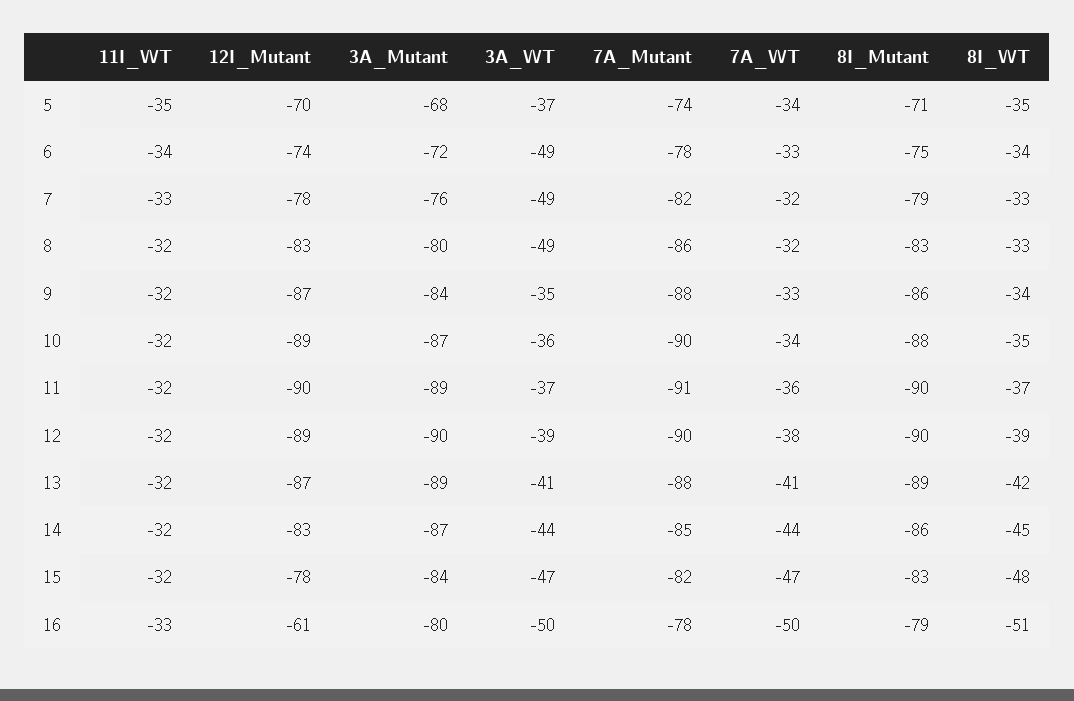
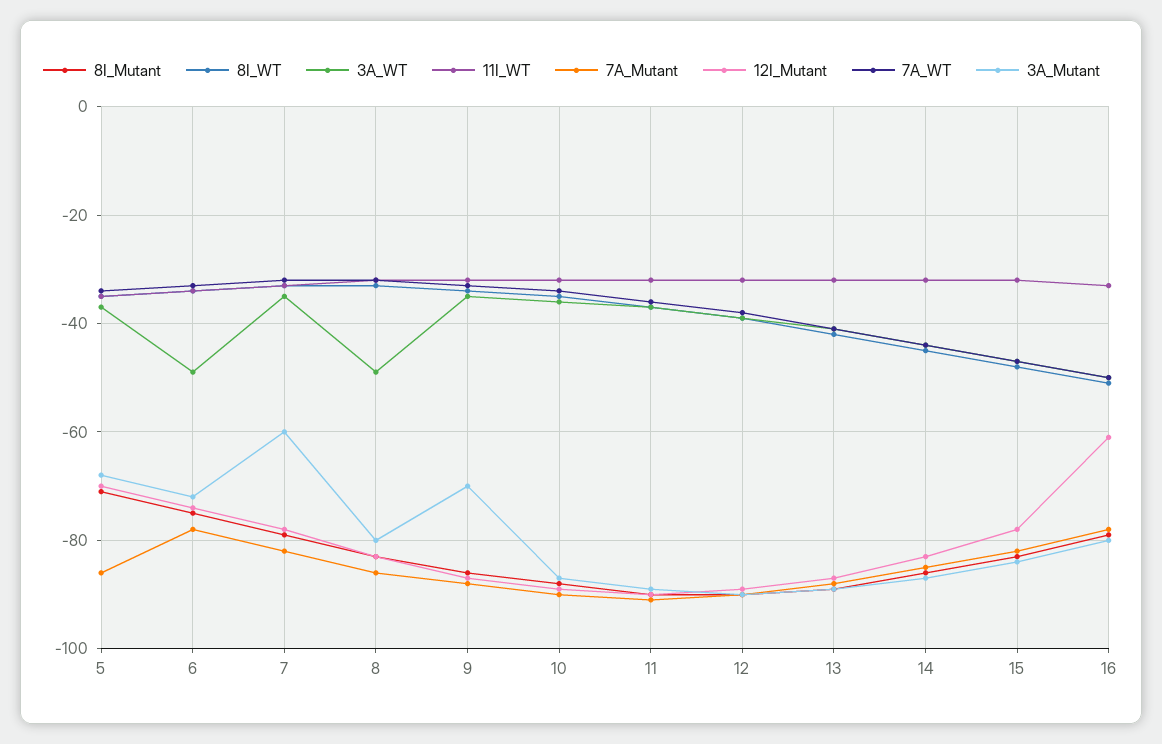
7A_Mutant, 5: -74 -> -85
3A_Mutant, 7: -76 -> -60
3A_WT, 7: -49 -> -35
3A_Mutant, 9: -84 -> -70

